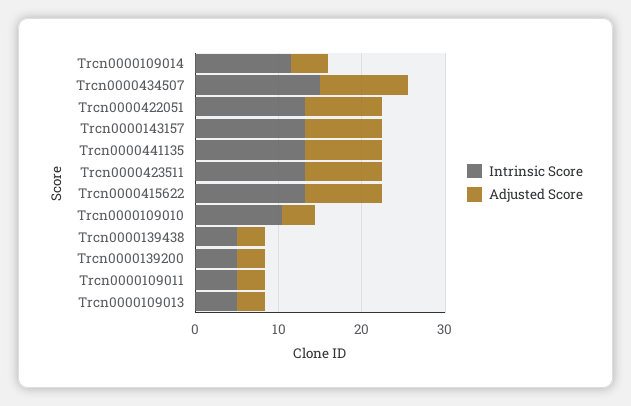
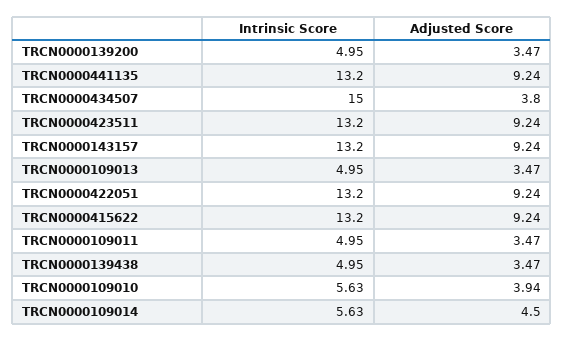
Intrinsic Score, Trcn0000109014: 12 -> 5.63
Adjusted Score, Trcn0000434507: 10 -> 3.8
Intrinsic Score, Trcn0000109010: 10 -> 5.63

